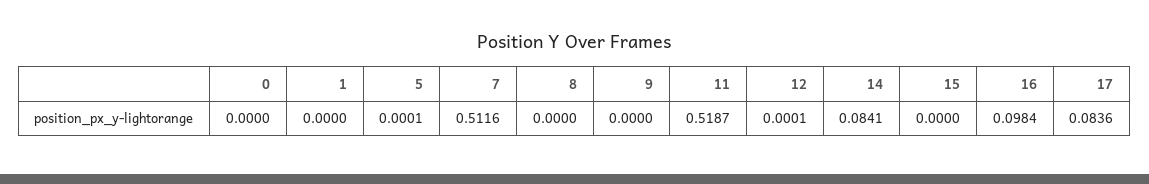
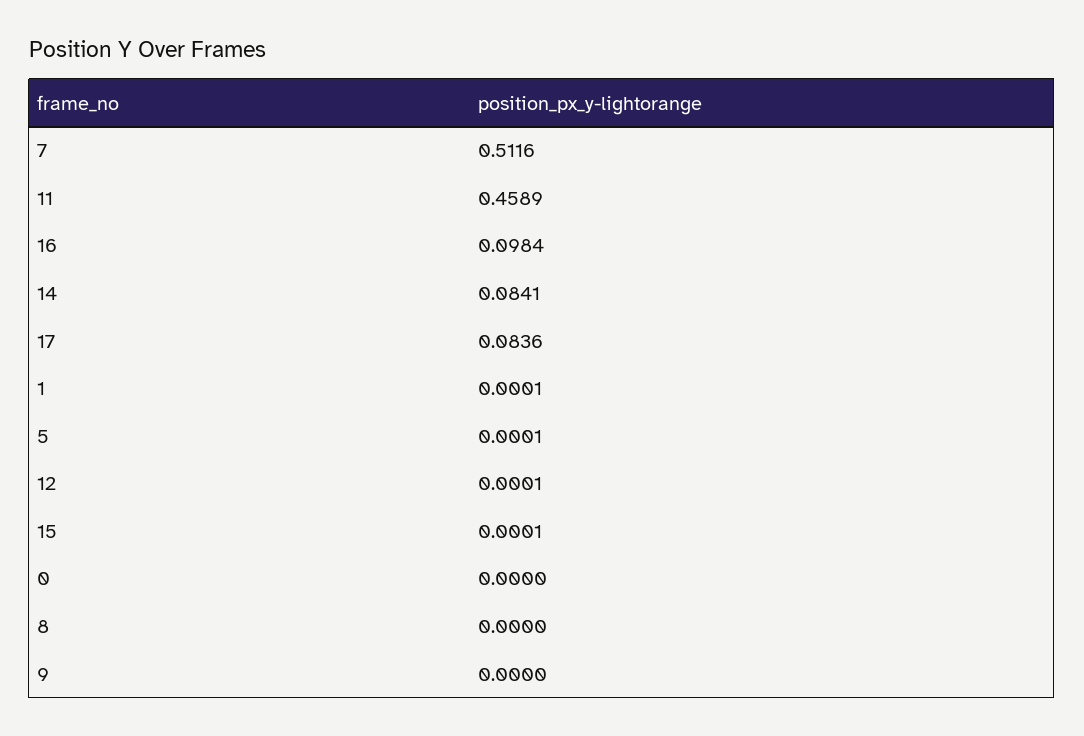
1: 0 -> 0.0001
11: 0.5187 -> 0.4589
15: 0 -> 0.0001

